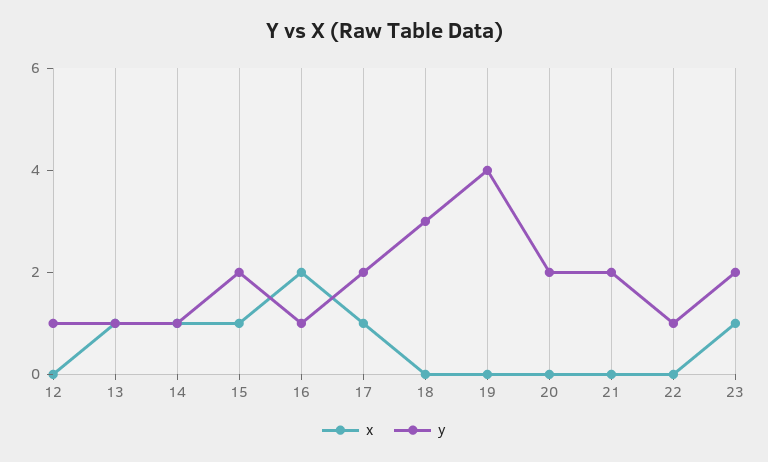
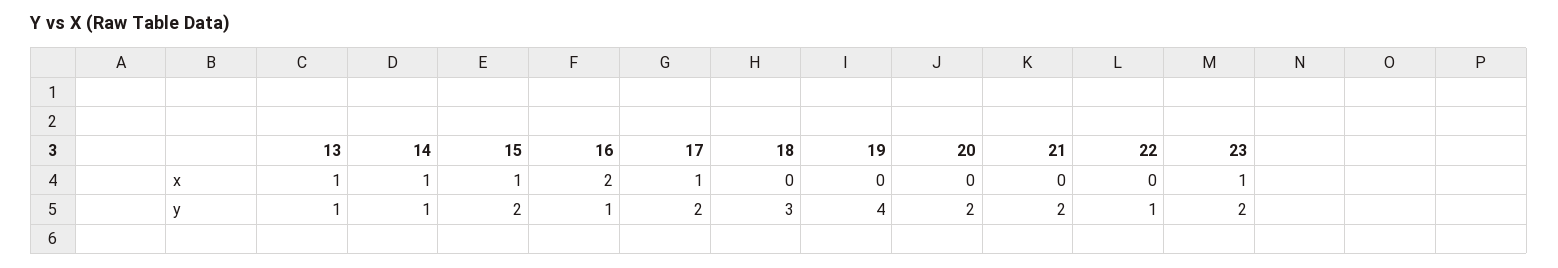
x, 12: 0 -> none
y, 12: 1 -> none

